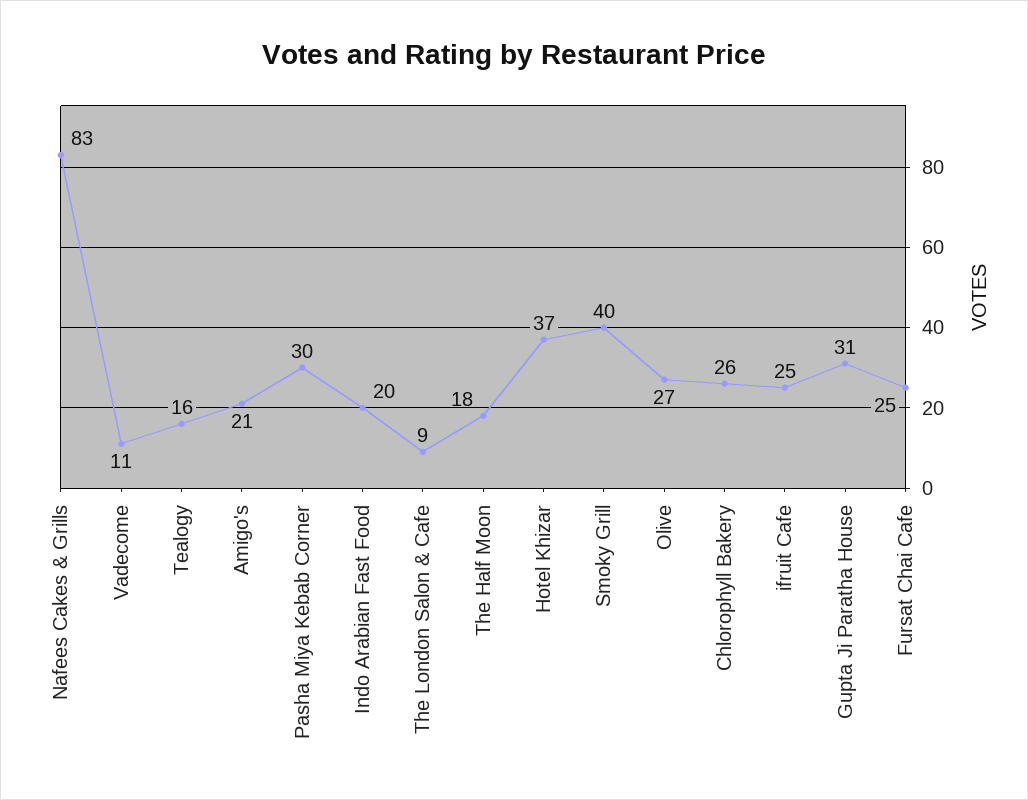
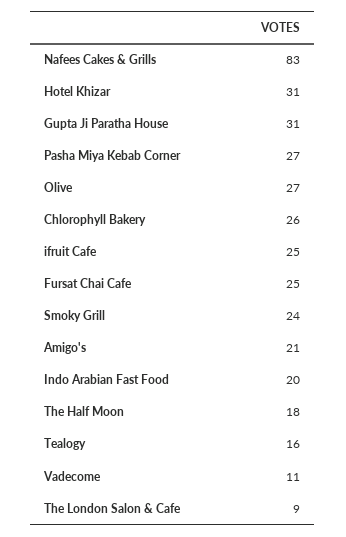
Pasha Miya Kebab Corner: 30 -> 27
Hotel Khizar: 37 -> 31
Smoky Grill: 40 -> 24

